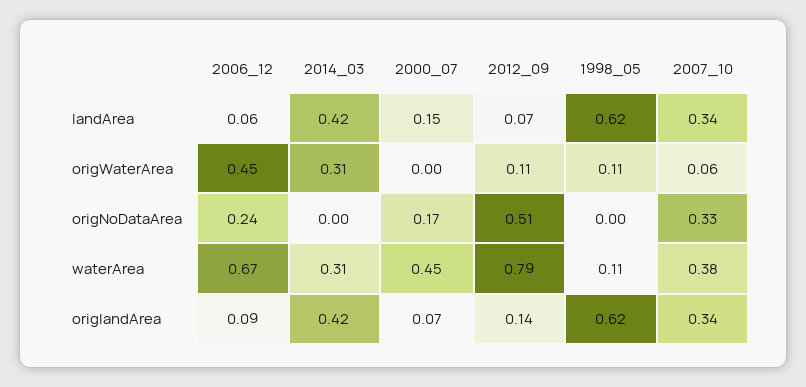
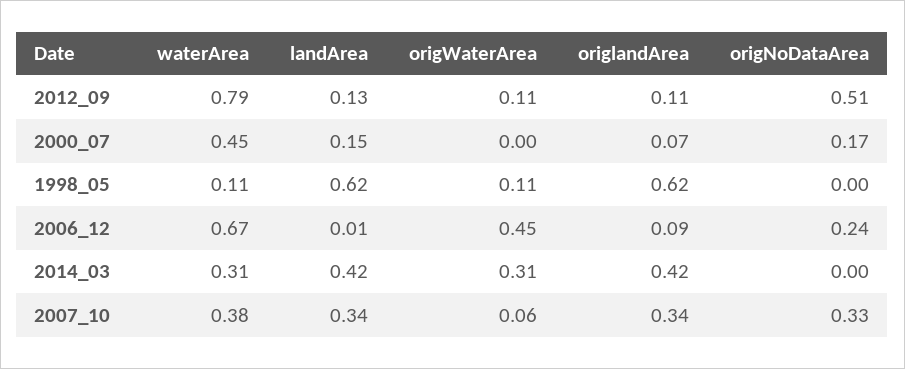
2006_12, landArea: 0.06 -> 0.01
2012_09, landArea: 0.07 -> 0.13
2012_09, origlandArea: 0.14 -> 0.11

